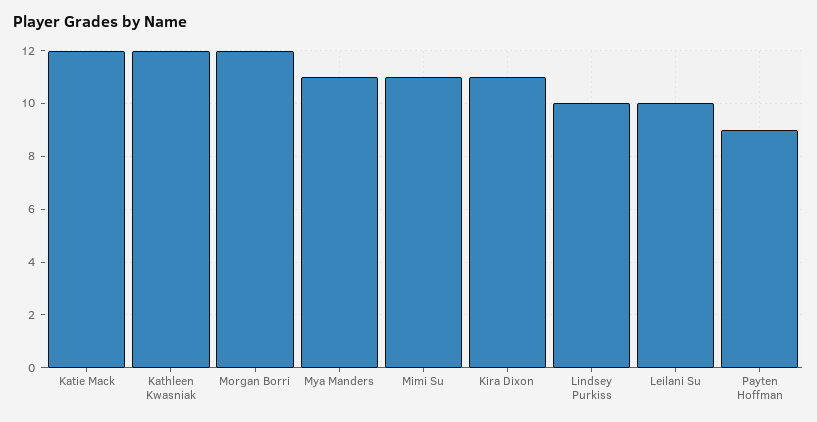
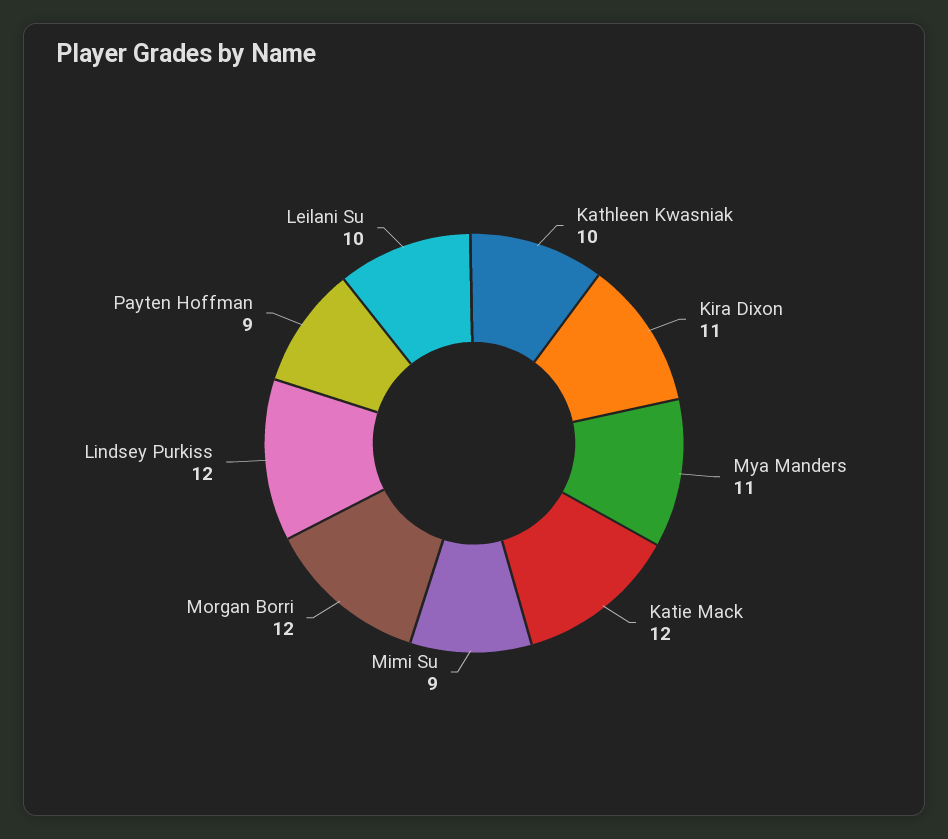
Kathleen Kwasniak: 12 -> 10
Mimi Su: 11 -> 9
Lindsey Purkiss: 10 -> 12

